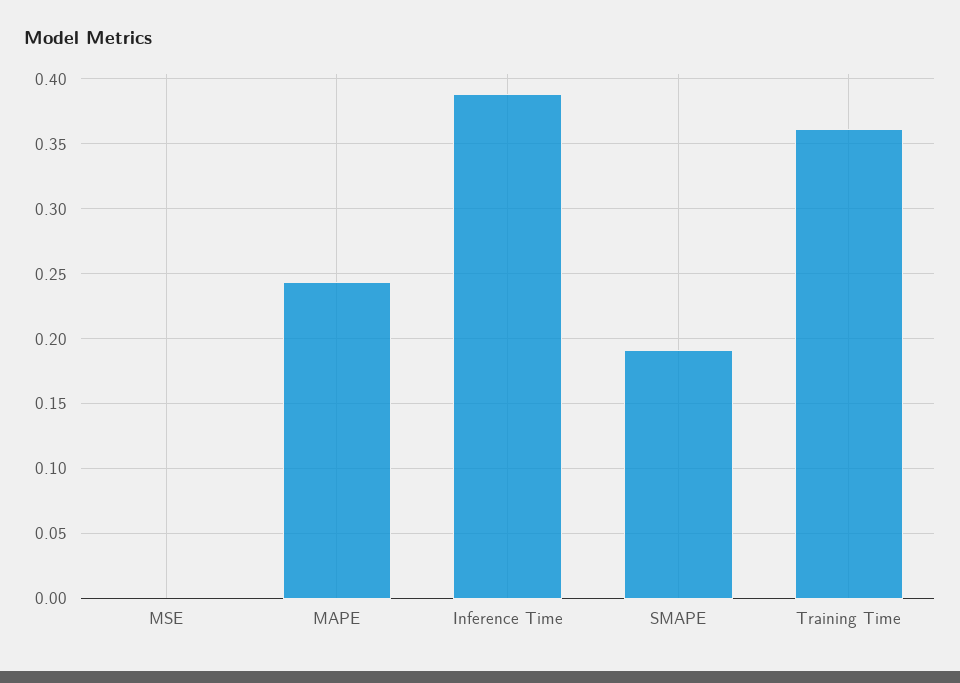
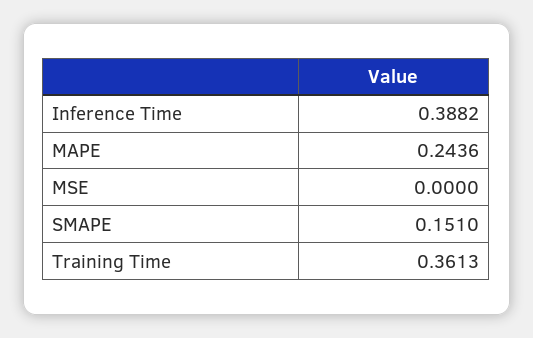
SMAPE: 0.19 -> 0.151

